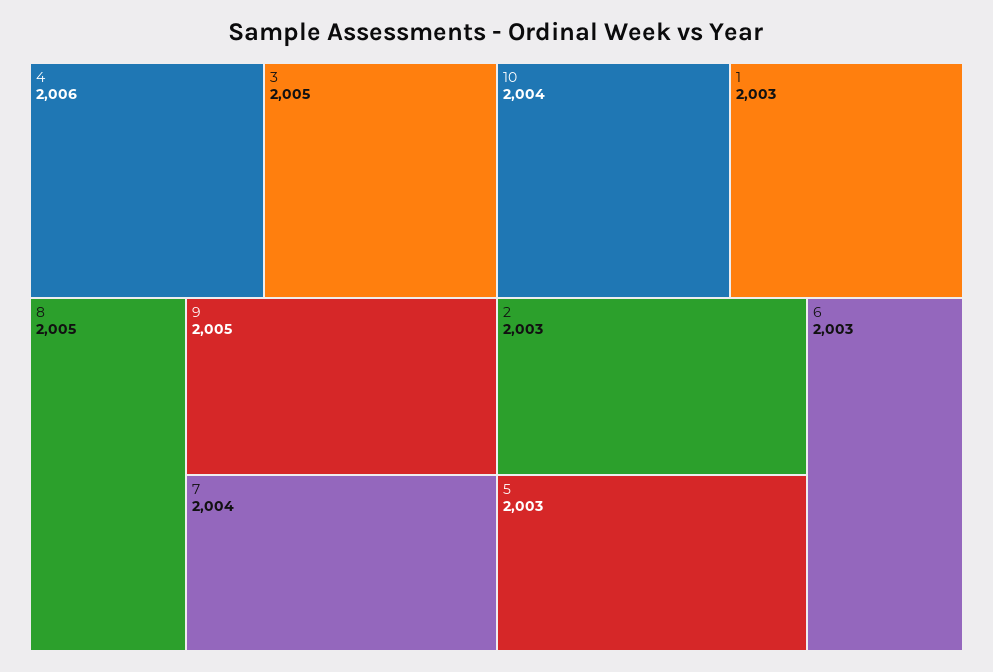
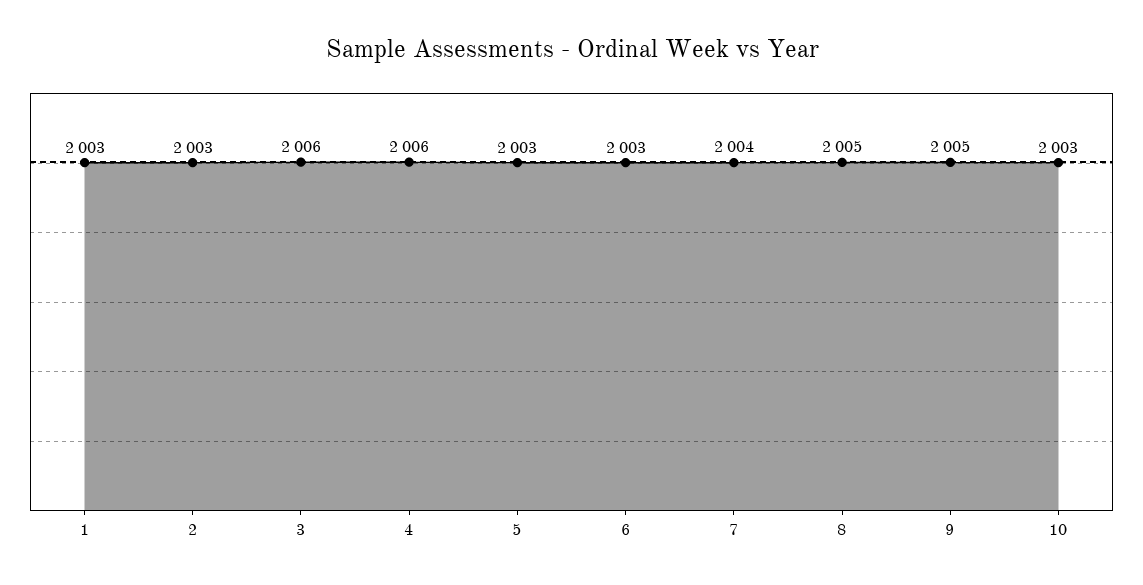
3: 2005 -> 2006
10: 2004 -> 2003

